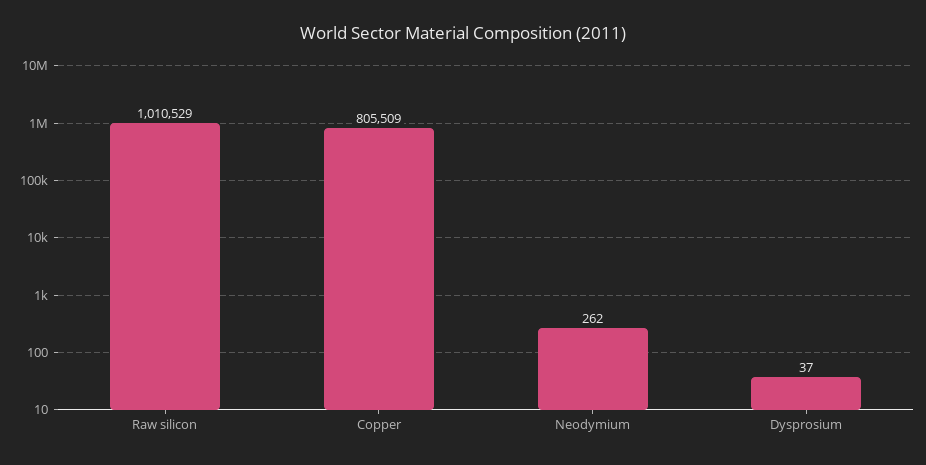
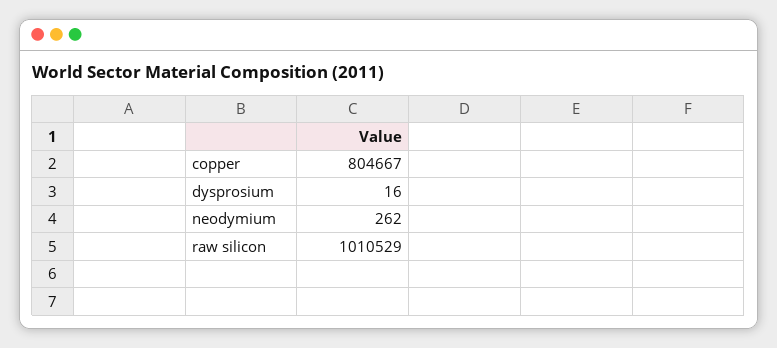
Copper: 805509 -> 804667
Dysprosium: 37 -> 16

